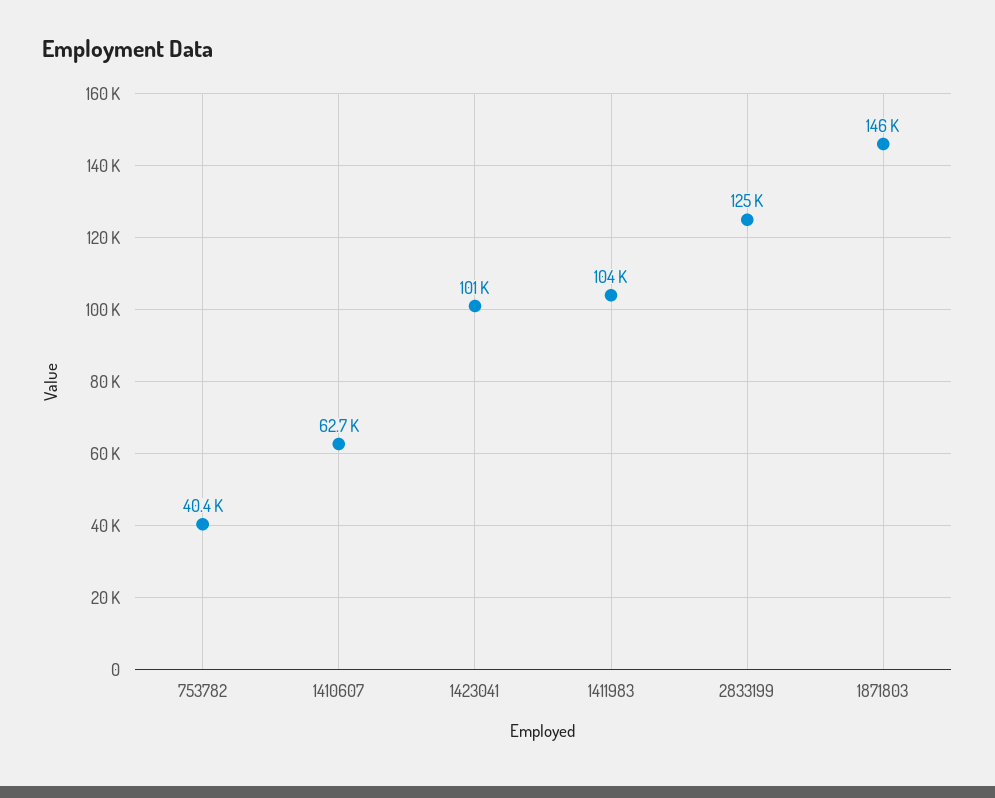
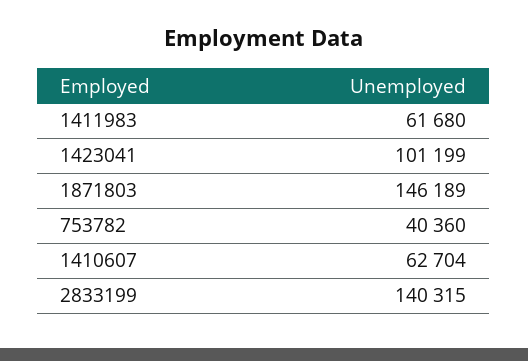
1411983: 104000 -> 61680
2833199: 125000 -> 140315

